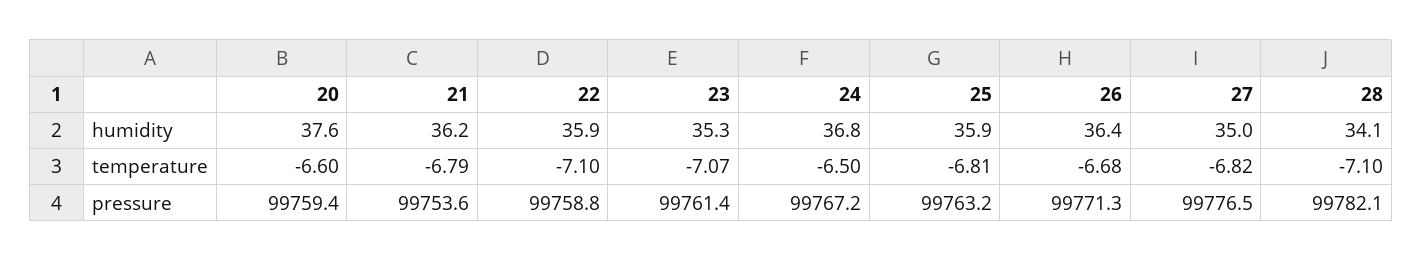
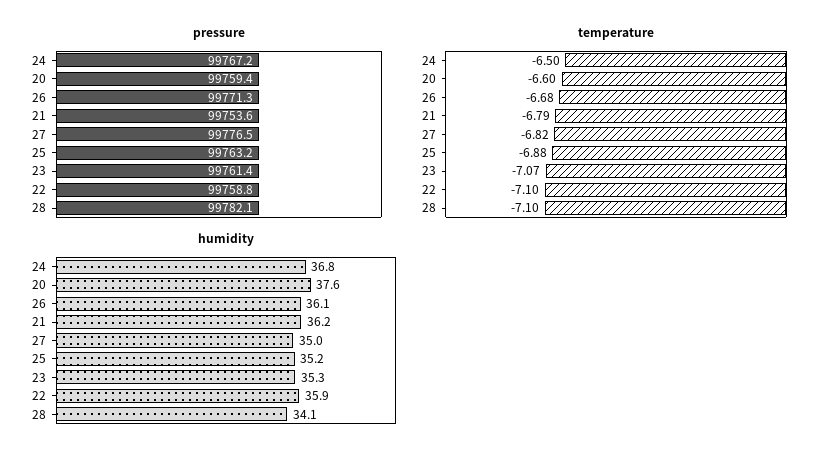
humidity, 25: 35.9 -> 35.2
humidity, 26: 36.4 -> 36.1
temperature, 25: -6.81 -> -6.88

